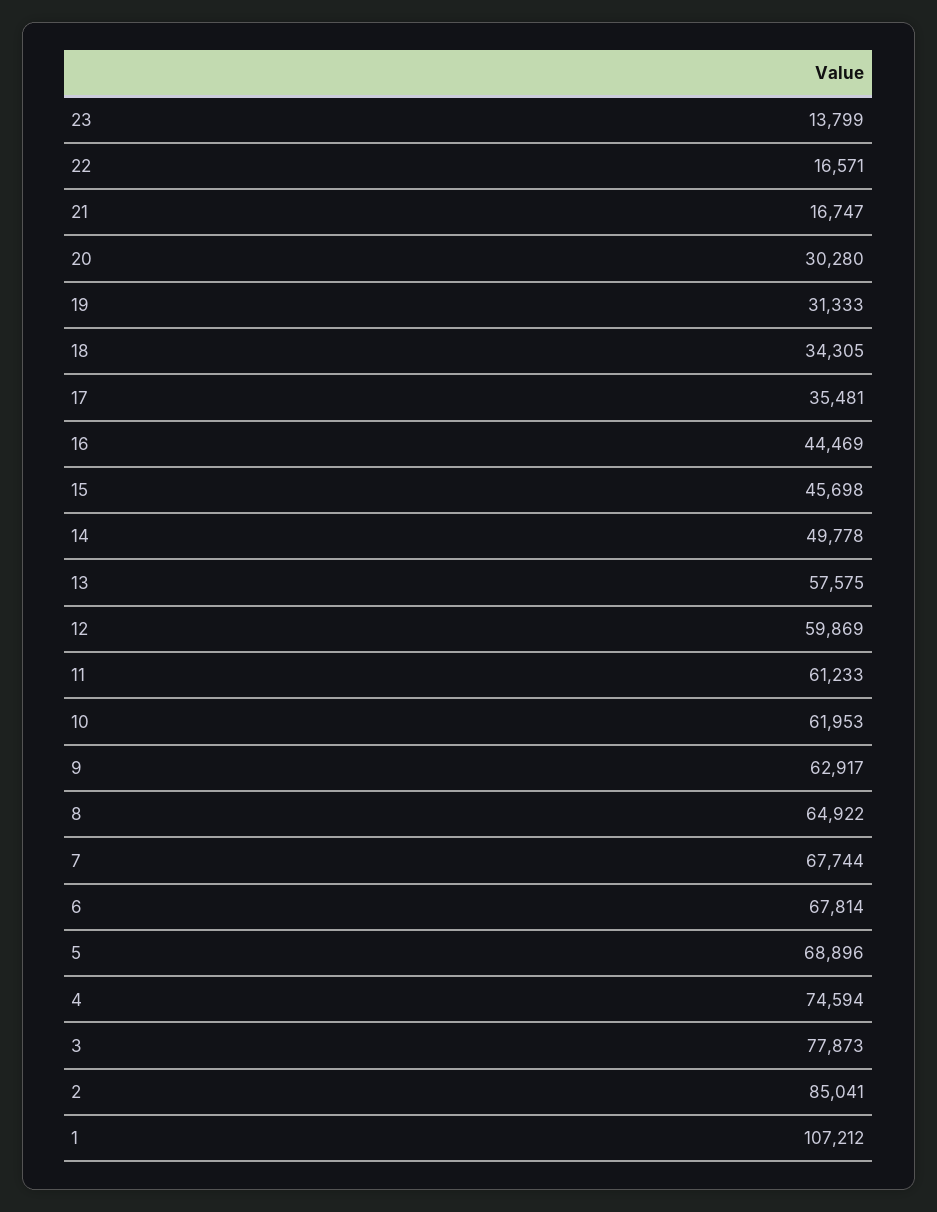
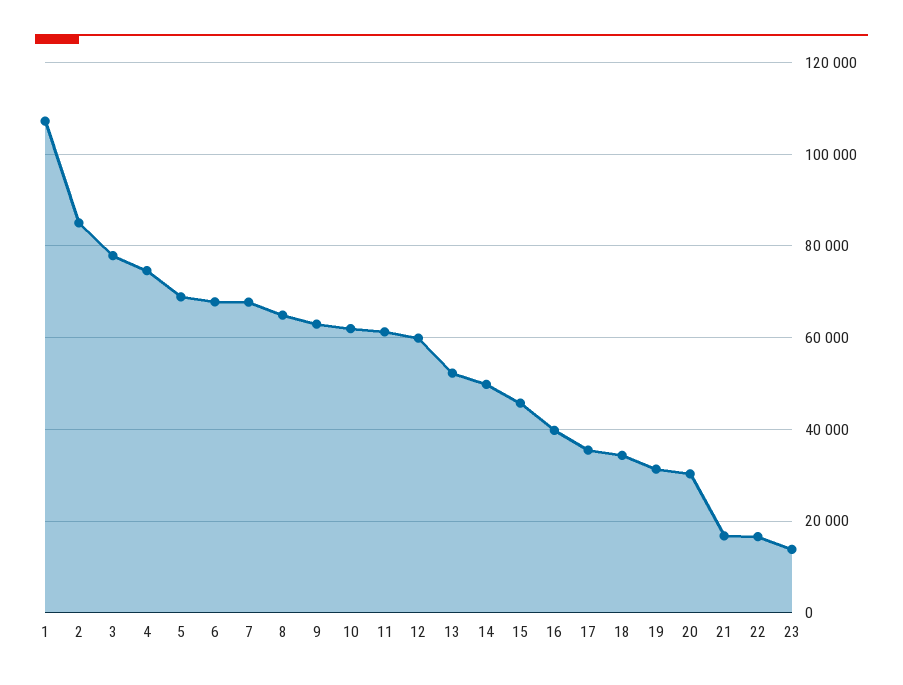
16: 44469 -> 40000
13: 57575 -> 52000

